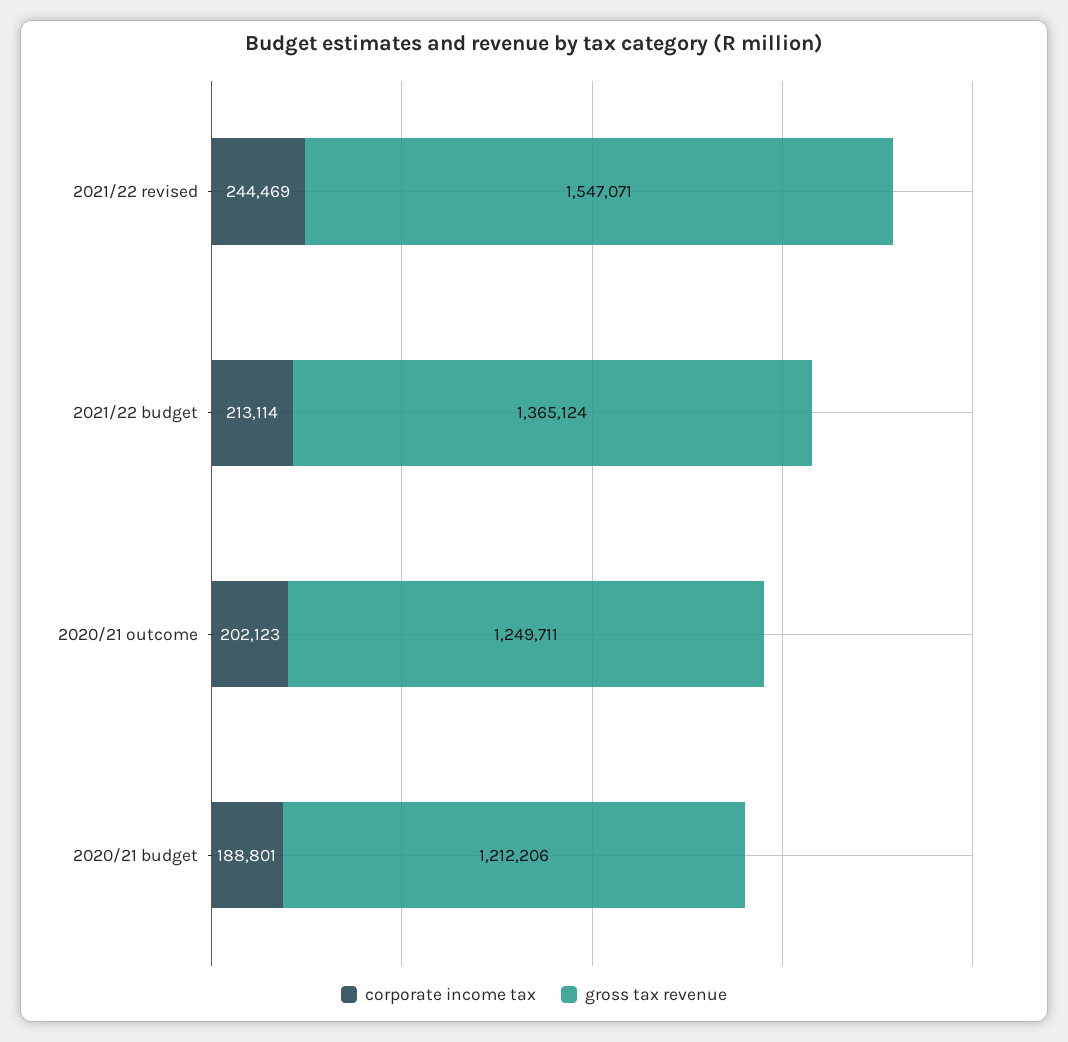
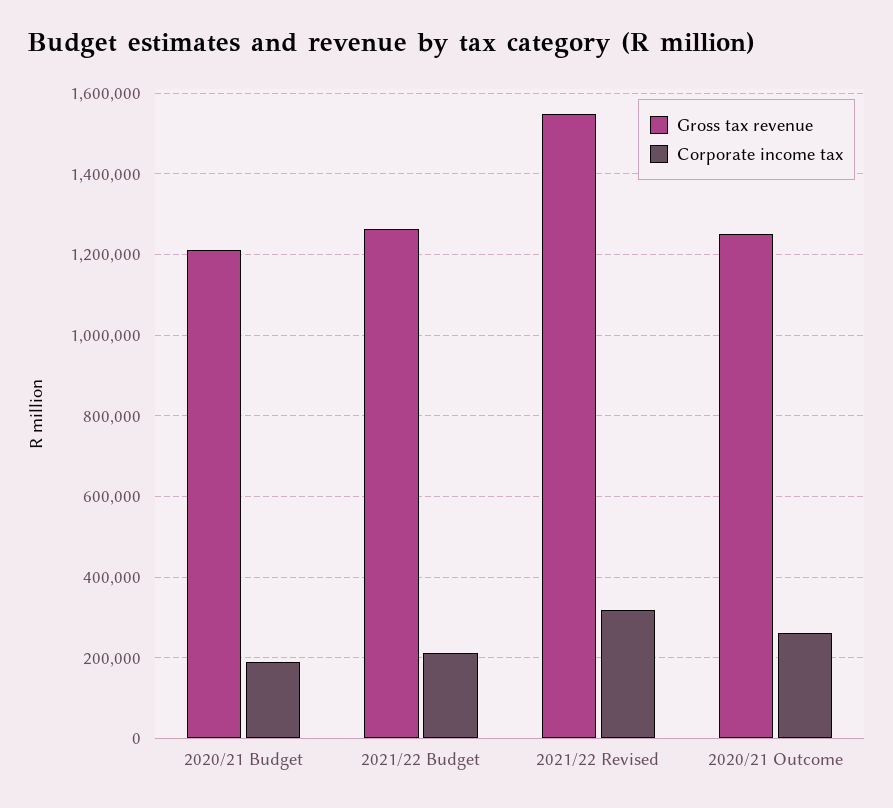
corporate income tax, 2021/22 revised: 244469 -> 320000
gross tax revenue, 2021/22 budget: 1365124 -> 1260000
corporate income tax, 2020/21 outcome: 202123 -> 260000

